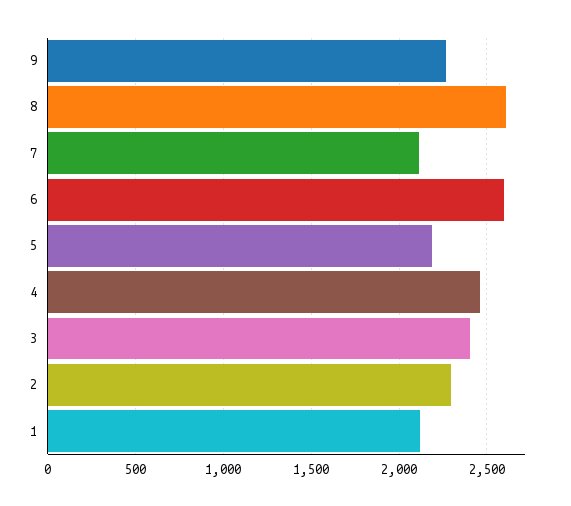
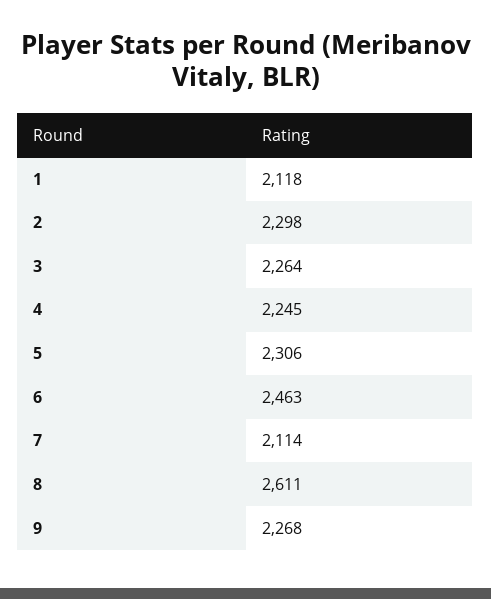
6: 2600 -> 2463
5: 2200 -> 2306
4: 2450 -> 2245
3: 2400 -> 2264

